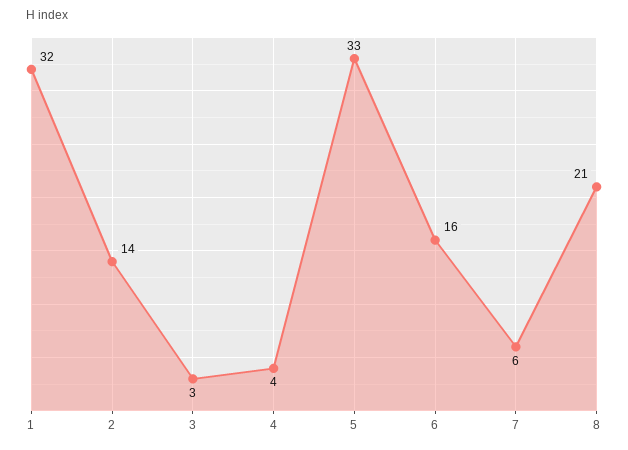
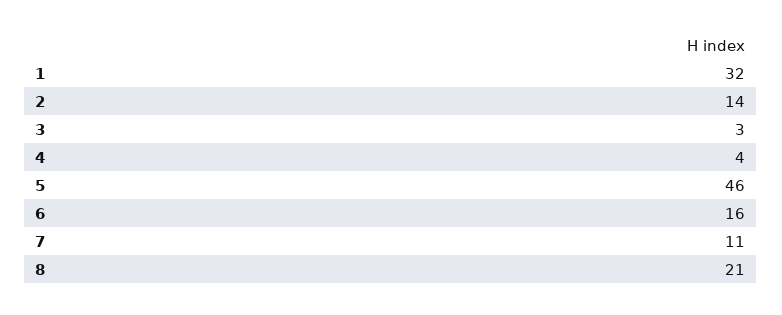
5: 33 -> 46
7: 6 -> 11

